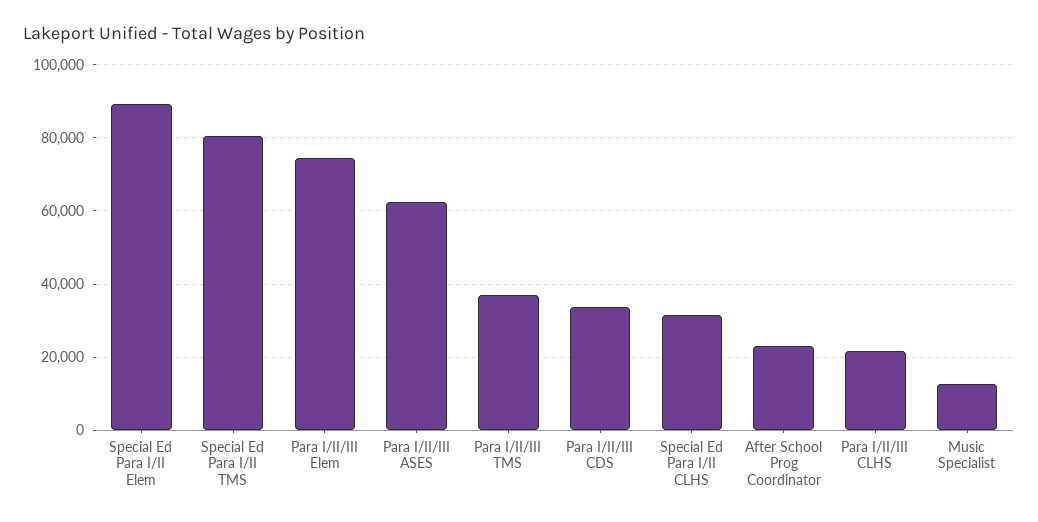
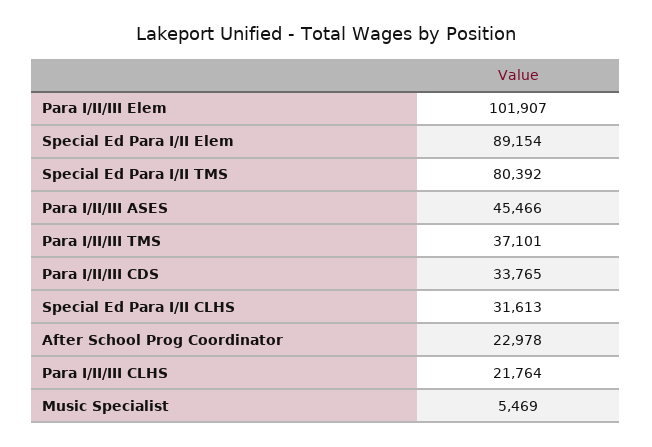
Para I/II/III Elem: 74000 -> 101907
Para I/II/III ASES: 62000 -> 45466
Music Specialist: 12000 -> 5469

